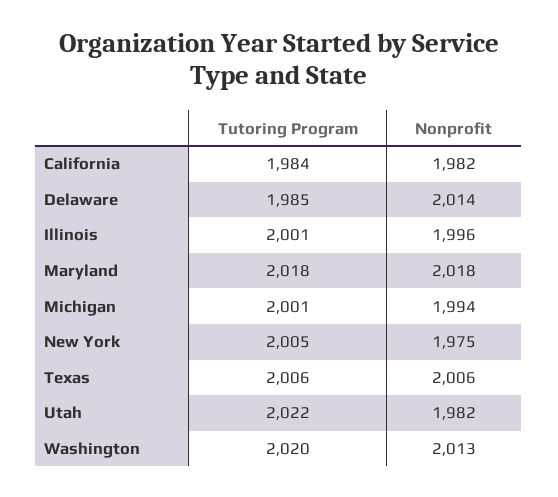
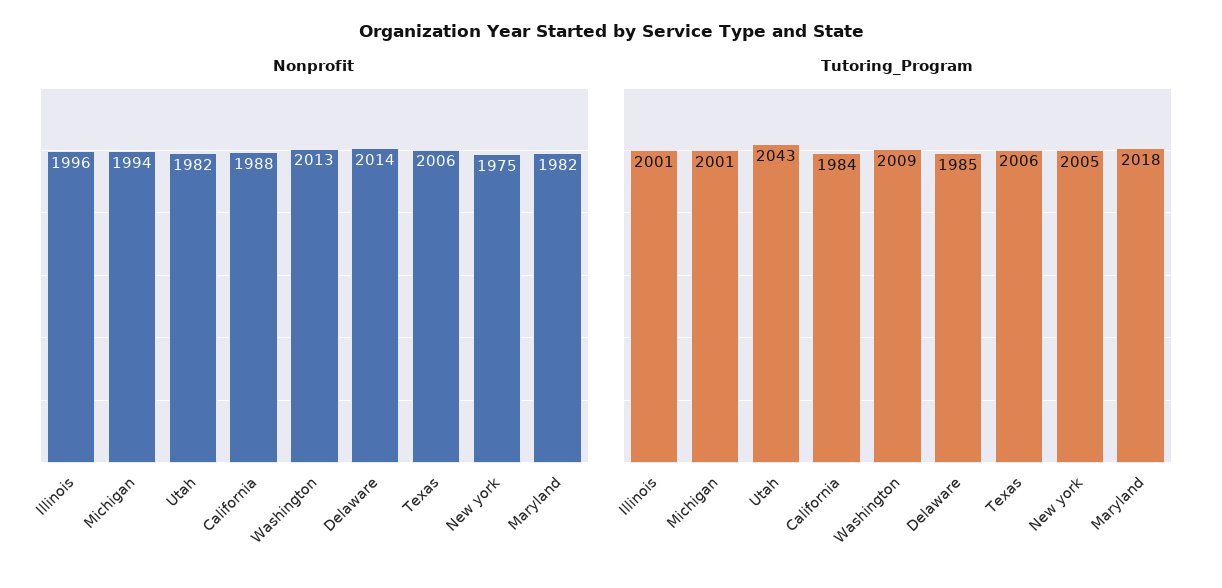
Nonprofit, California: 1982 -> 1988
Nonprofit, Maryland: 2018 -> 1982
Tutoring Program, Utah: 2022 -> 2043
Tutoring Program, Washington: 2020 -> 2009

